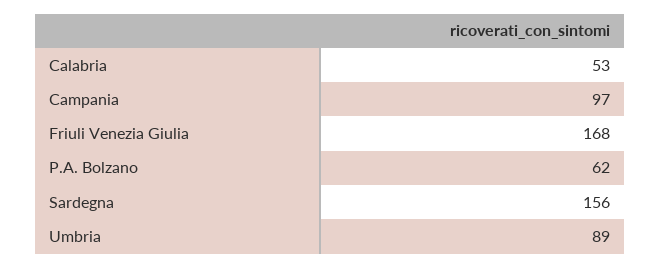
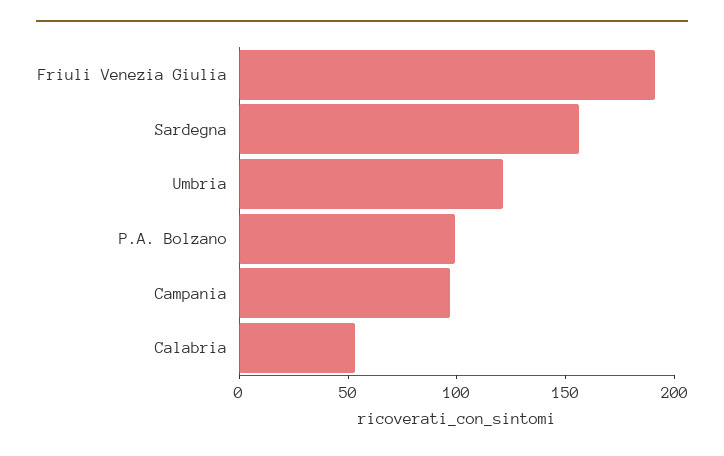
Friuli Venezia Giulia: 168 -> 190
P.A. Bolzano: 62 -> 100
Umbria: 89 -> 120

